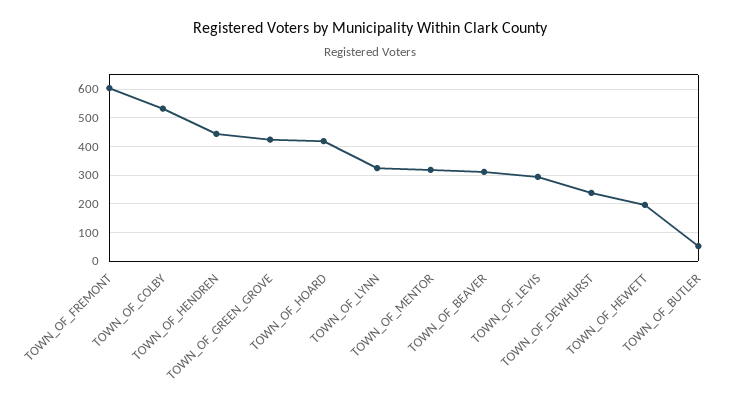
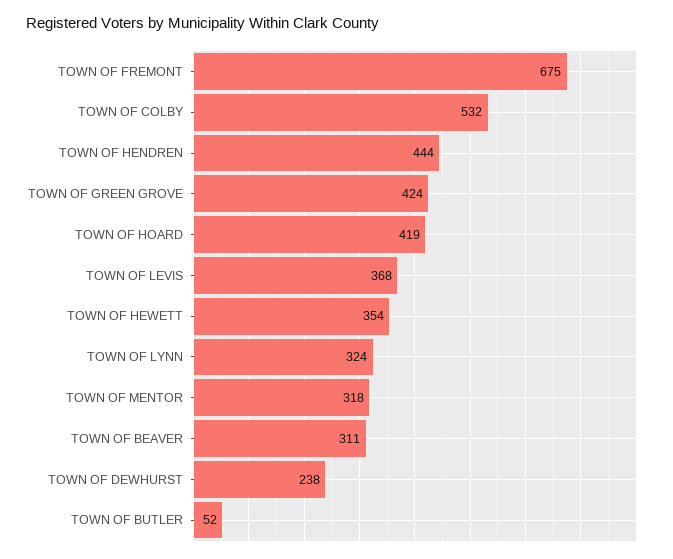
TOWN_OF_FREMONT: 600 -> 675
TOWN_OF_LEVIS: 300 -> 368
TOWN_OF_HEWETT: 200 -> 354

